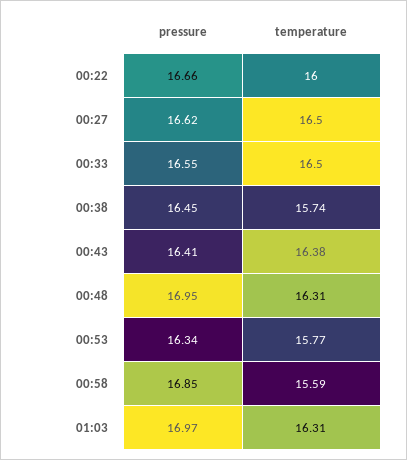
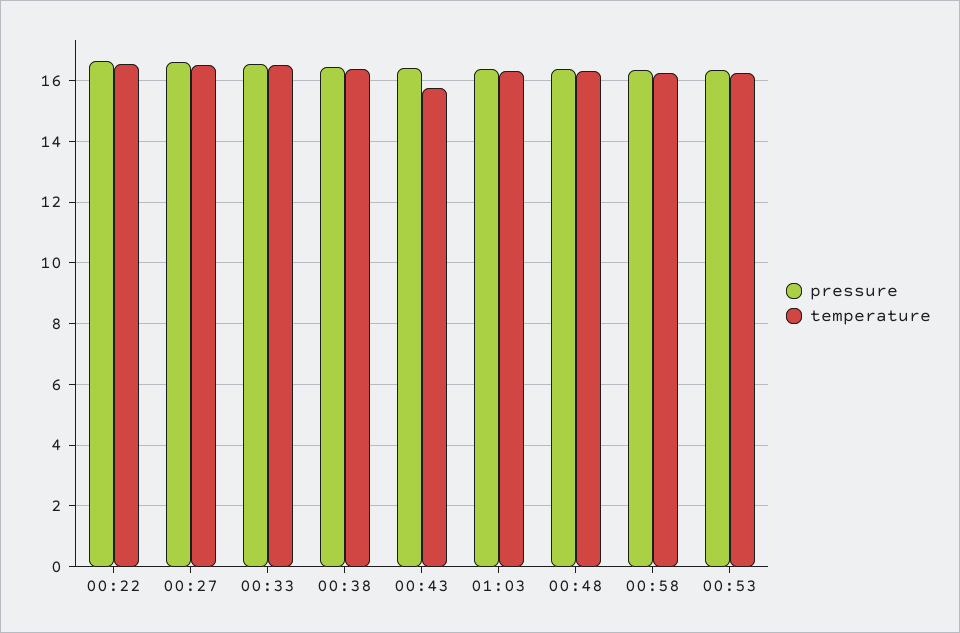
temperature, 00:22: 16 -> 16.6
temperature, 00:38: 15.74 -> 16.4
temperature, 00:43: 16.38 -> 15.8
pressure, 00:48: 16.95 -> 16.4
temperature, 00:53: 15.77 -> 16.2
pressure, 00:58: 16.85 -> 16.4
temperature, 00:58: 15.59 -> 16.2
pressure, 01:03: 16.97 -> 16.4

